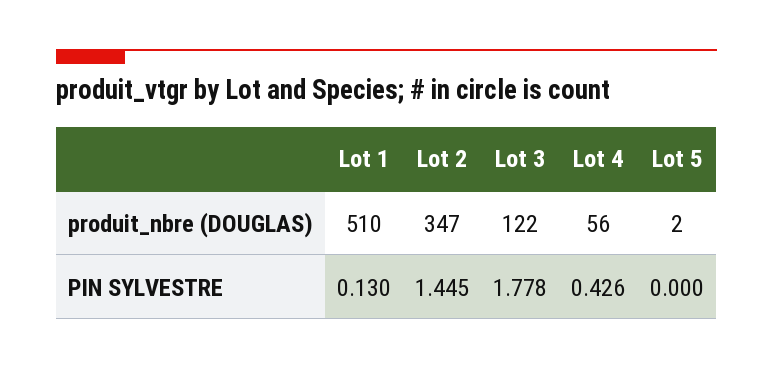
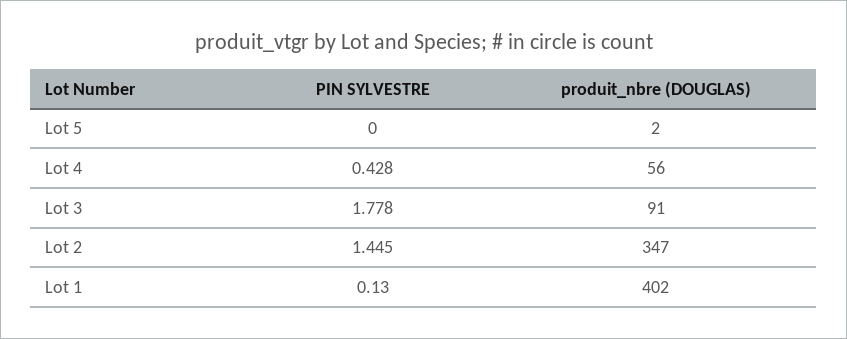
Lot 1, produit_nbre (DOUGLAS): 510 -> 402
Lot 3, produit_nbre (DOUGLAS): 122 -> 91
Lot 4, PIN SYLVESTRE: 0.426 -> 0.428

